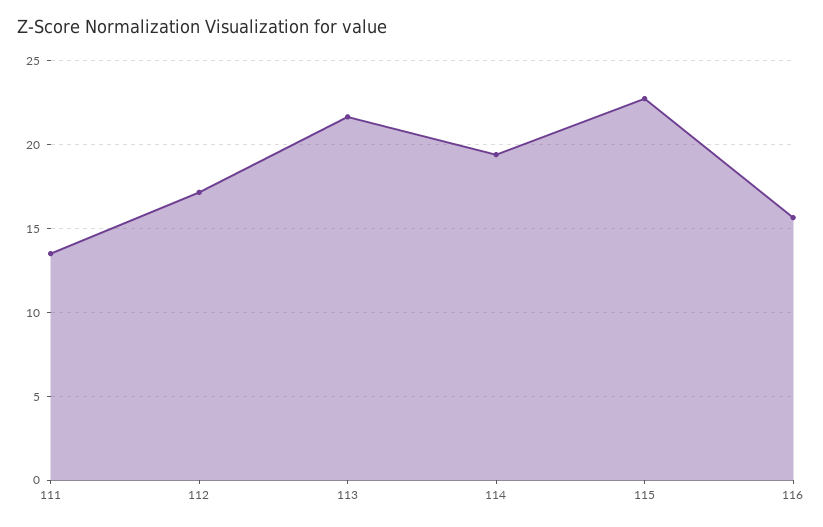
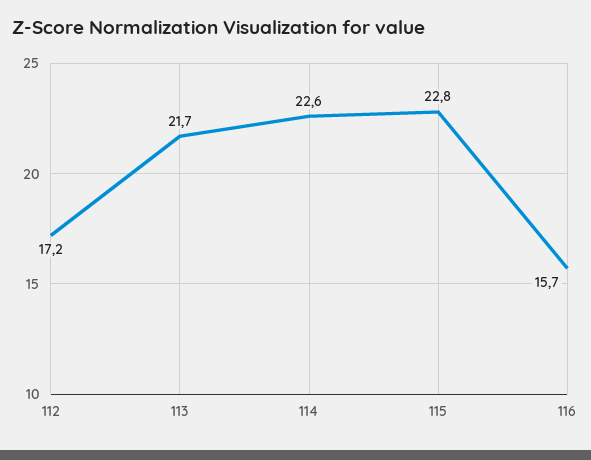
111: 13.5 -> none
114: 19.5 -> 22.6

